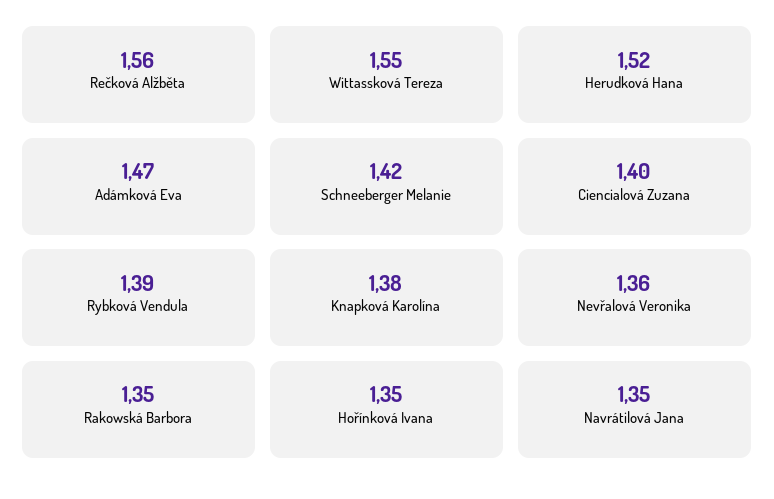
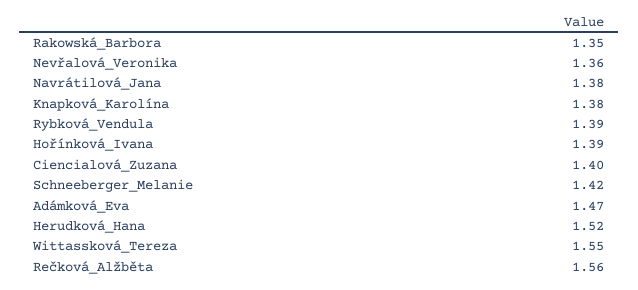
Hořínková Ivana: 1.35 -> 1.39
Navrátilová Jana: 1.35 -> 1.38

